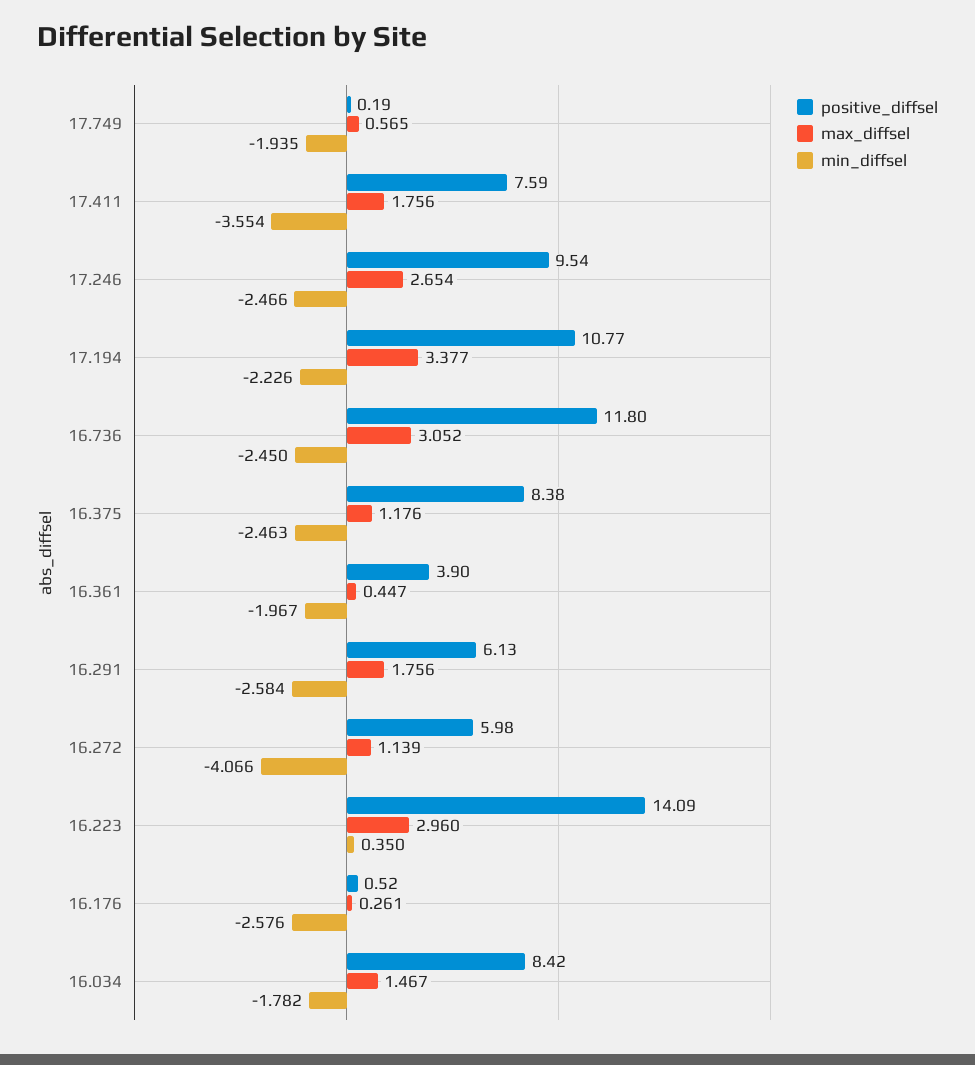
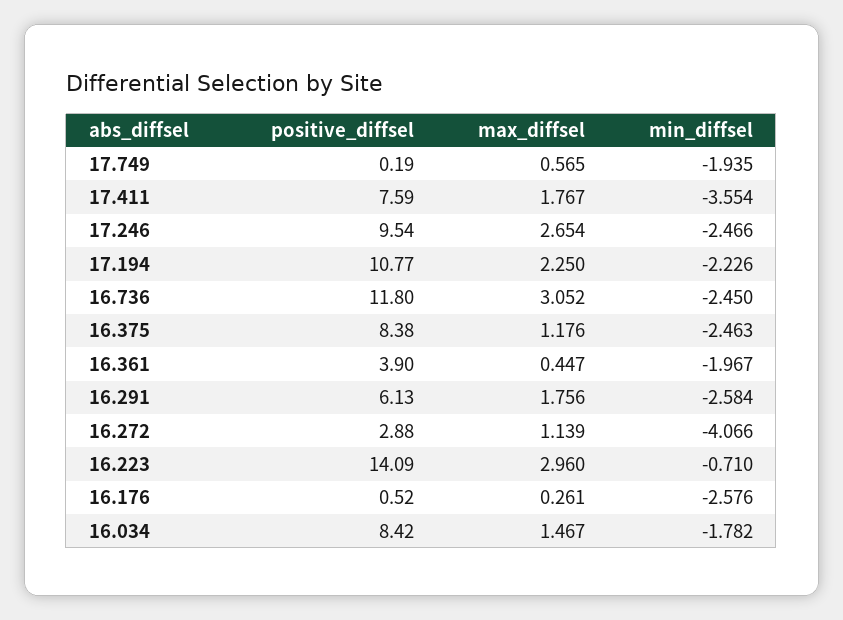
max_diffsel, 17.411: 1.756 -> 1.767
max_diffsel, 17.194: 3.377 -> 2.25
positive_diffsel, 16.272: 5.98 -> 2.88
min_diffsel, 16.223: 0.35 -> -0.71

